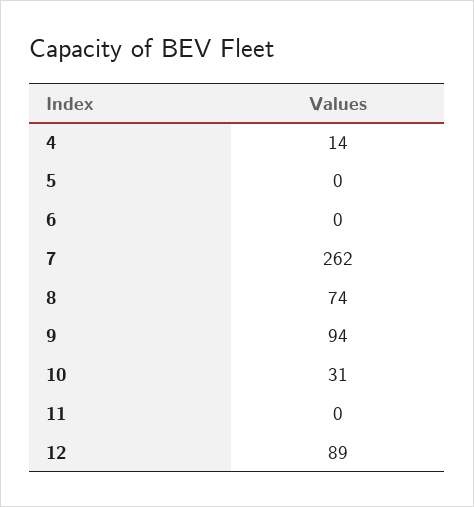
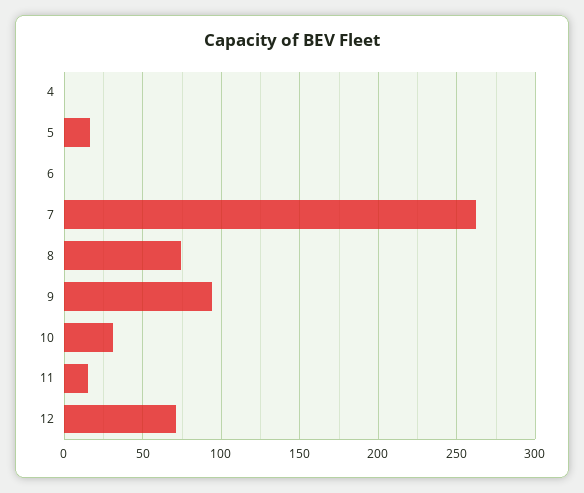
4: 14 -> 0
5: 0 -> 15
11: 0 -> 15
12: 89 -> 70

